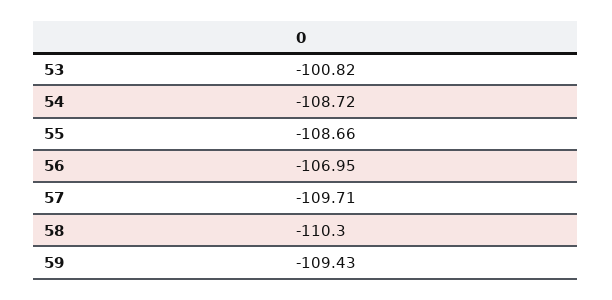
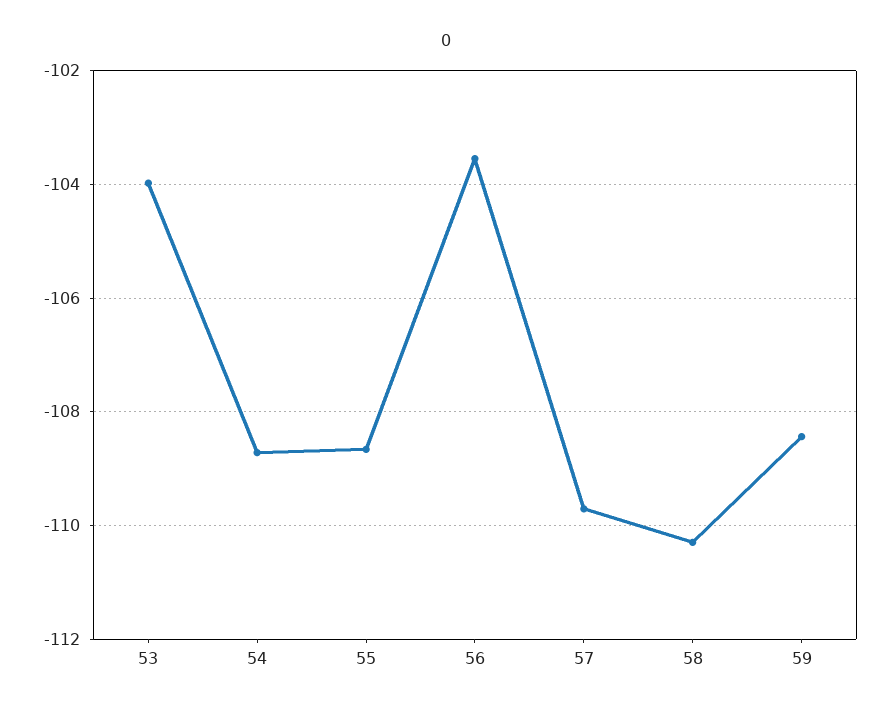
53: -100.82 -> -104
56: -106.95 -> -103.6
59: -109.43 -> -108.4

